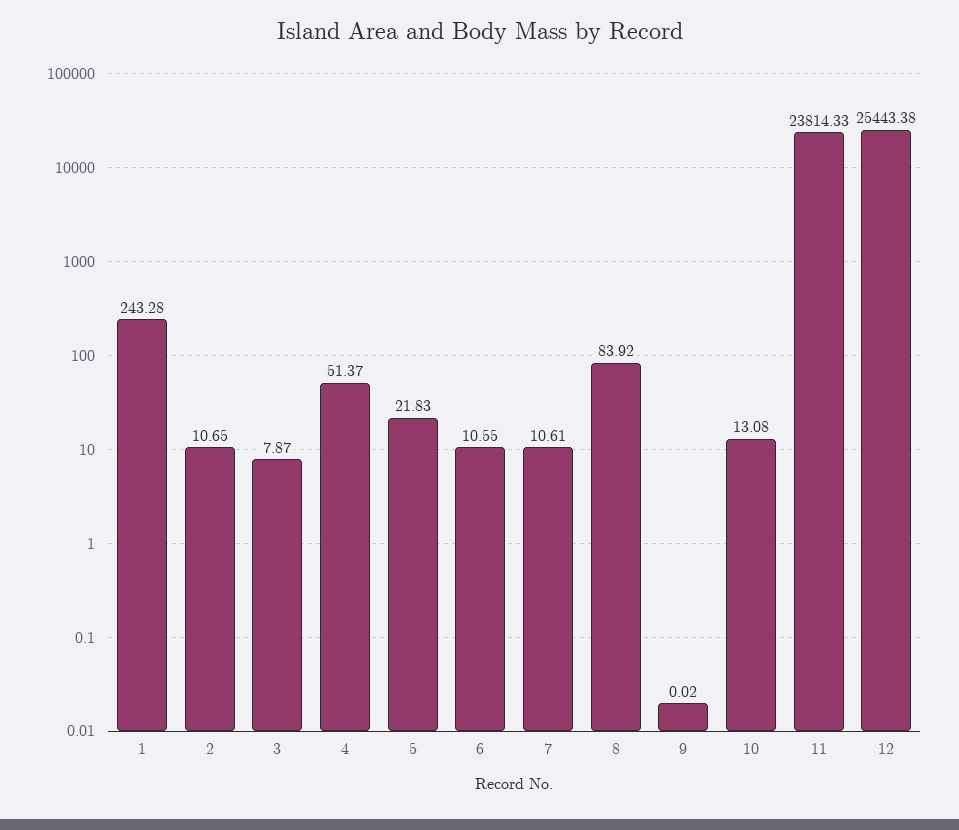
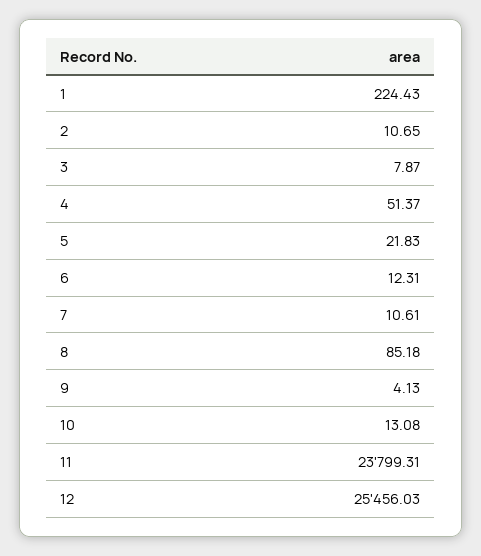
1: 243.28 -> 224.43
6: 10.55 -> 12.31
8: 83.92 -> 85.18
9: 0.02 -> 4.13
11: 23814.33 -> 23799.31
12: 25443.38 -> 25456.03

